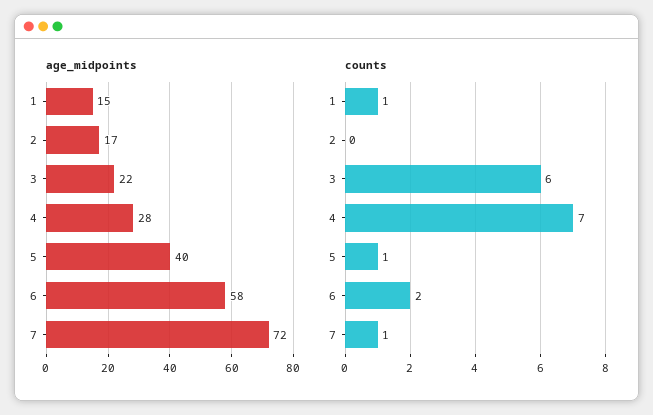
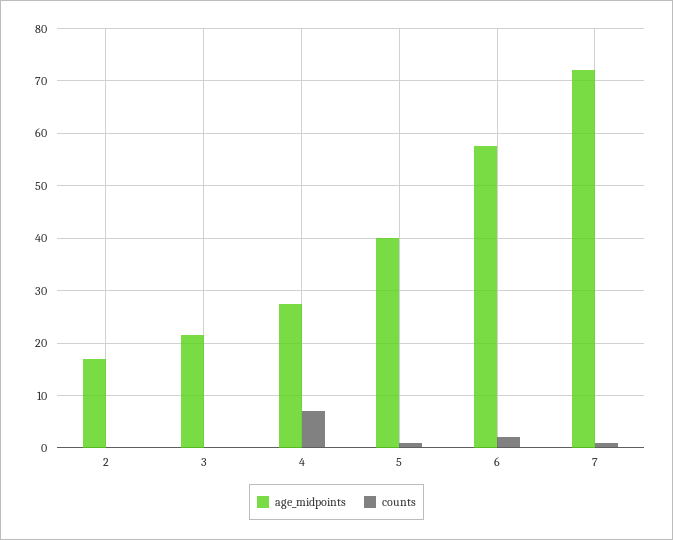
age_midpoints, 1: 15 -> none
counts, 1: 1 -> none
counts, 3: 6 -> 0

